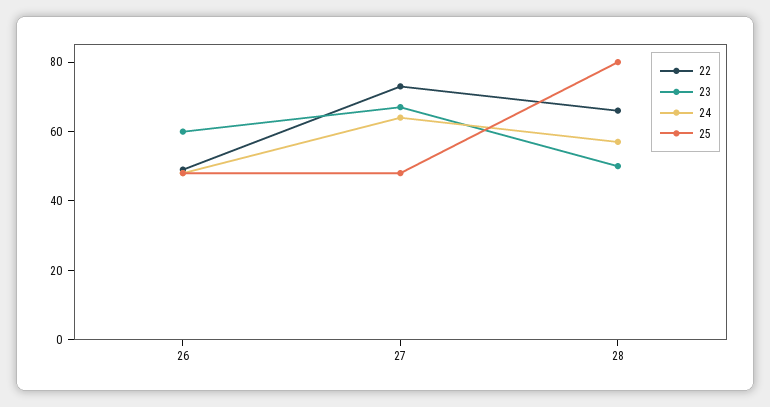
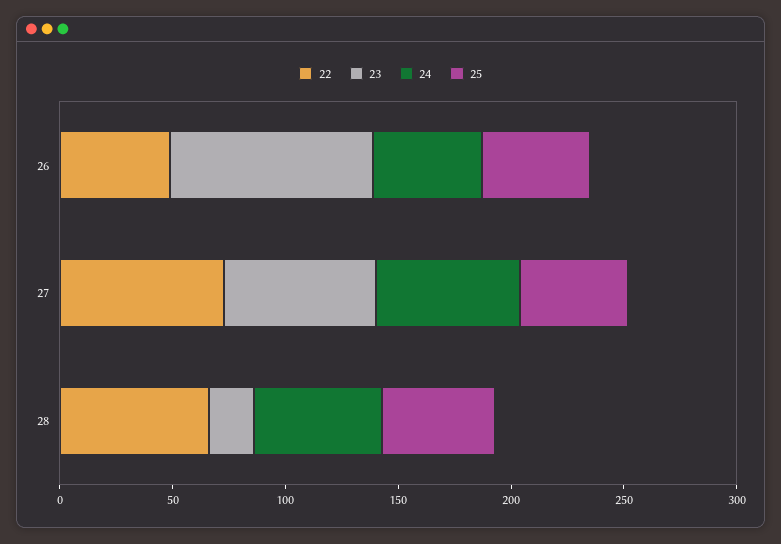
23, 26: 60 -> 90
23, 28: 50 -> 20
25, 28: 80 -> 50

